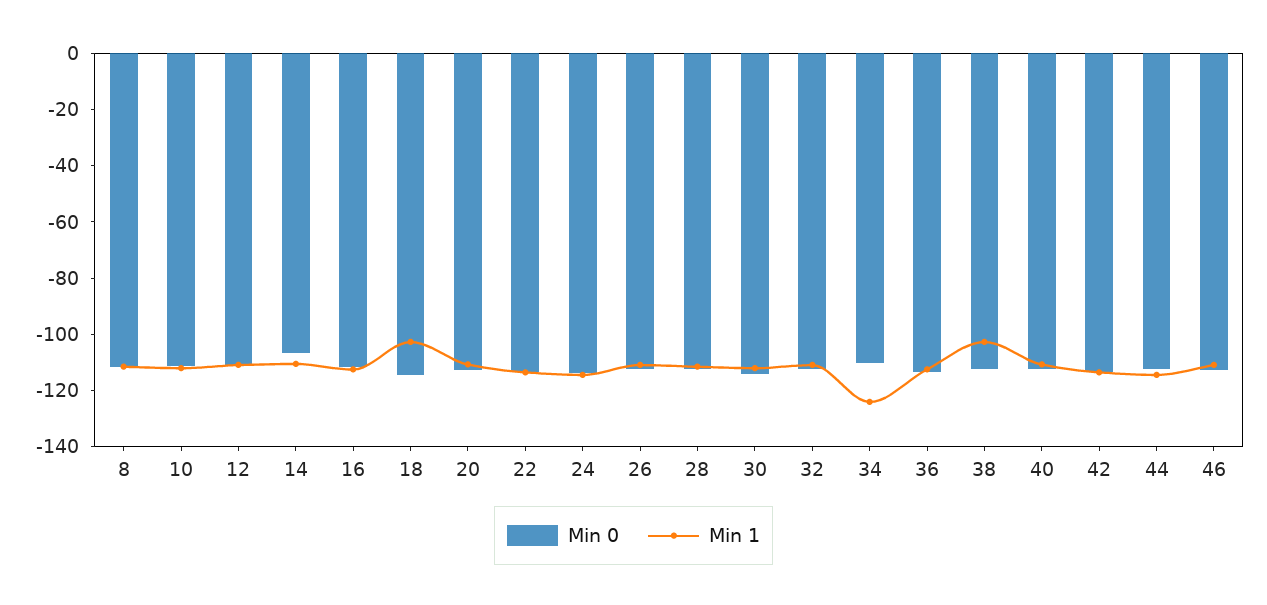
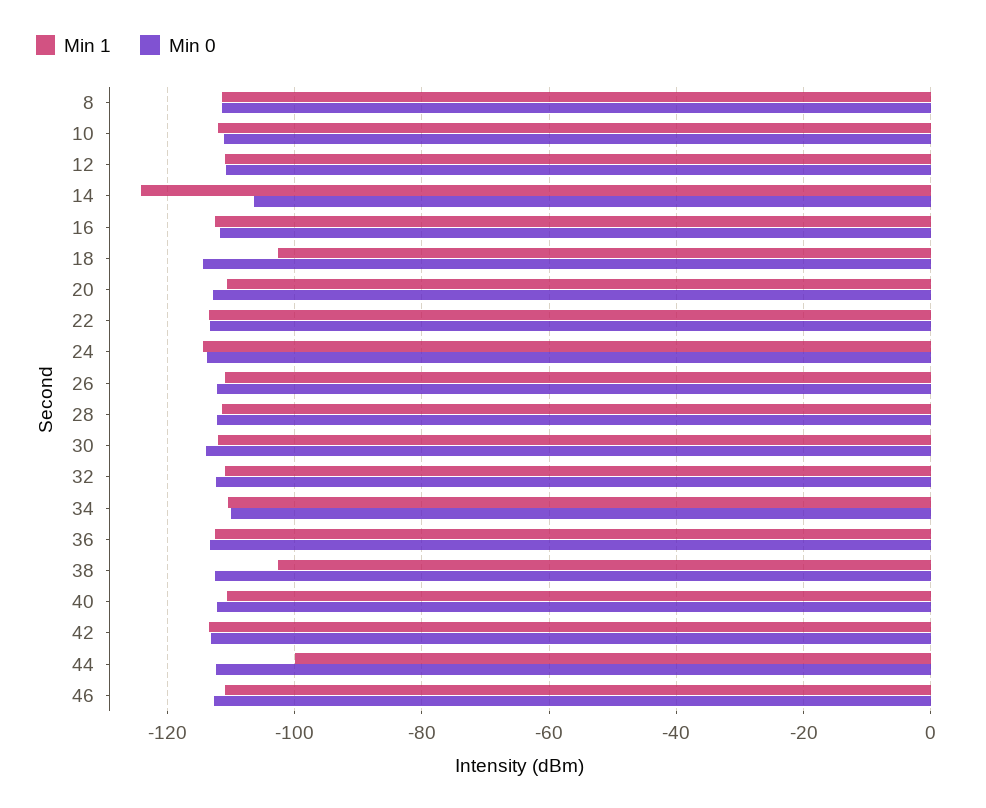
Min 1, 14: -110 -> -124
Min 1, 34: -125 -> -110
Min 1, 44: -115 -> -100

